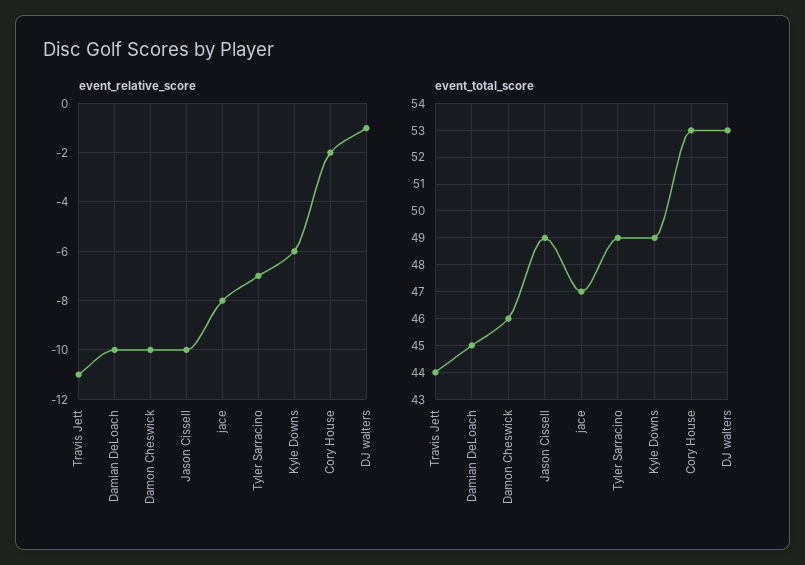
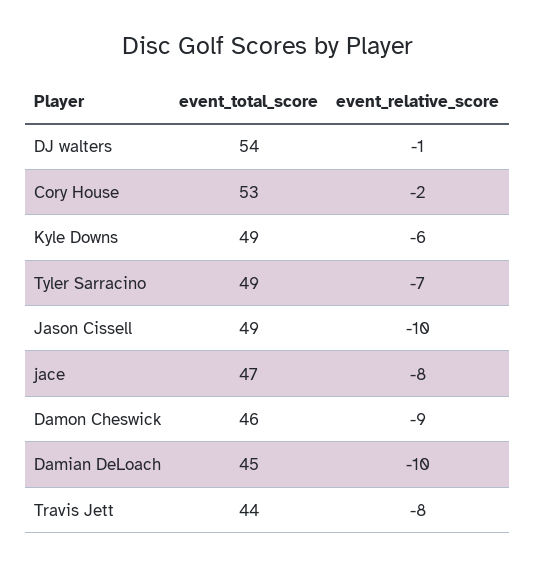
event_relative_score, Travis Jett: -11 -> -8
event_relative_score, Damon Cheswick: -10 -> -9
event_total_score, DJ walters: 53 -> 54

